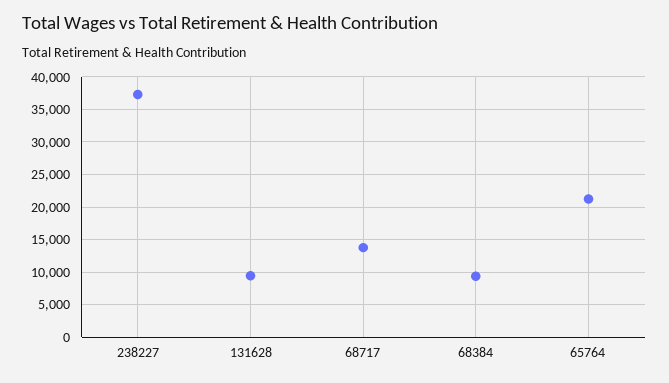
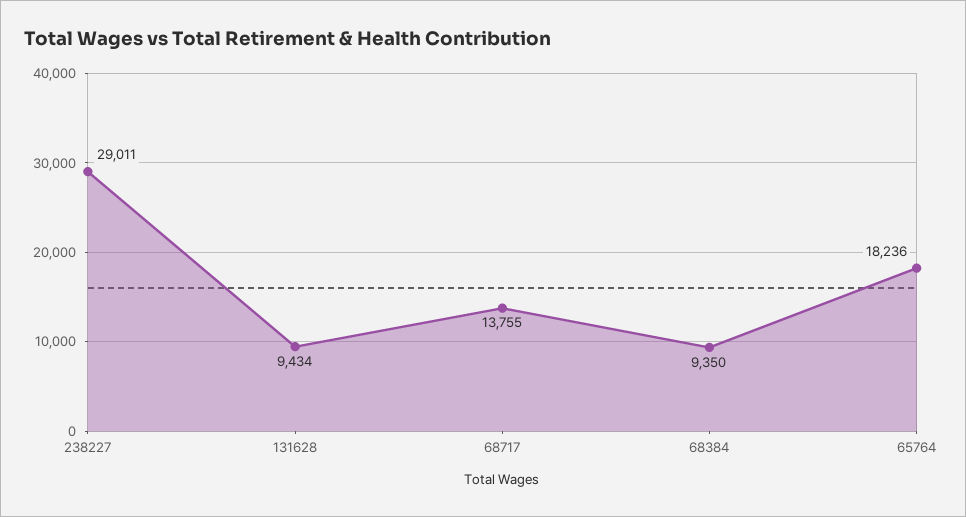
238227: 37000 -> 29011
65764: 21000 -> 18236

